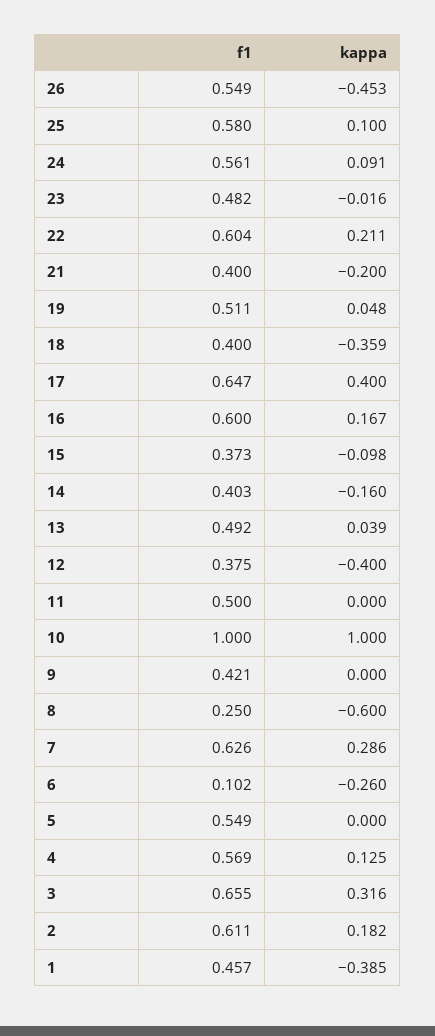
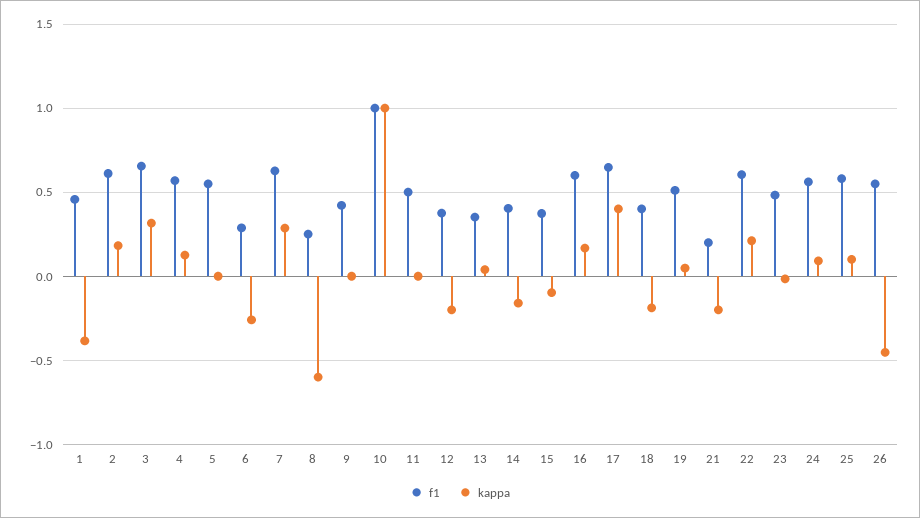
f1, 21: 0.4 -> 0.2
kappa, 18: -0.359 -> -0.2
f1, 13: 0.492 -> 0.35
kappa, 12: -0.4 -> -0.2
f1, 6: 0.102 -> 0.3

